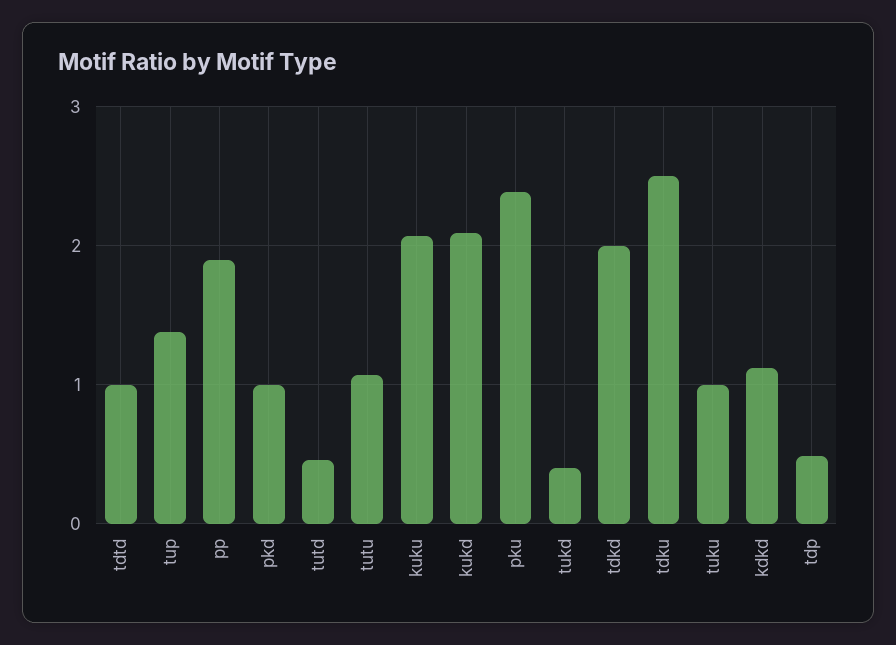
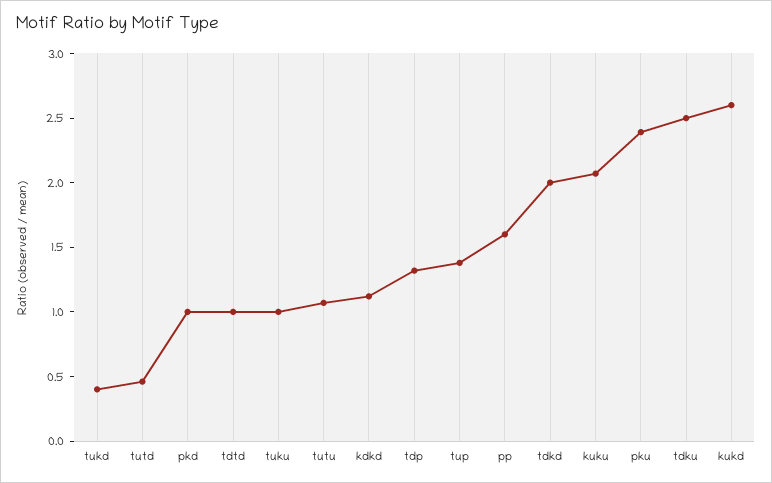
pp: 1.9 -> 1.6
kukd: 2.1 -> 2.6
tdp: 0.5 -> 1.3

